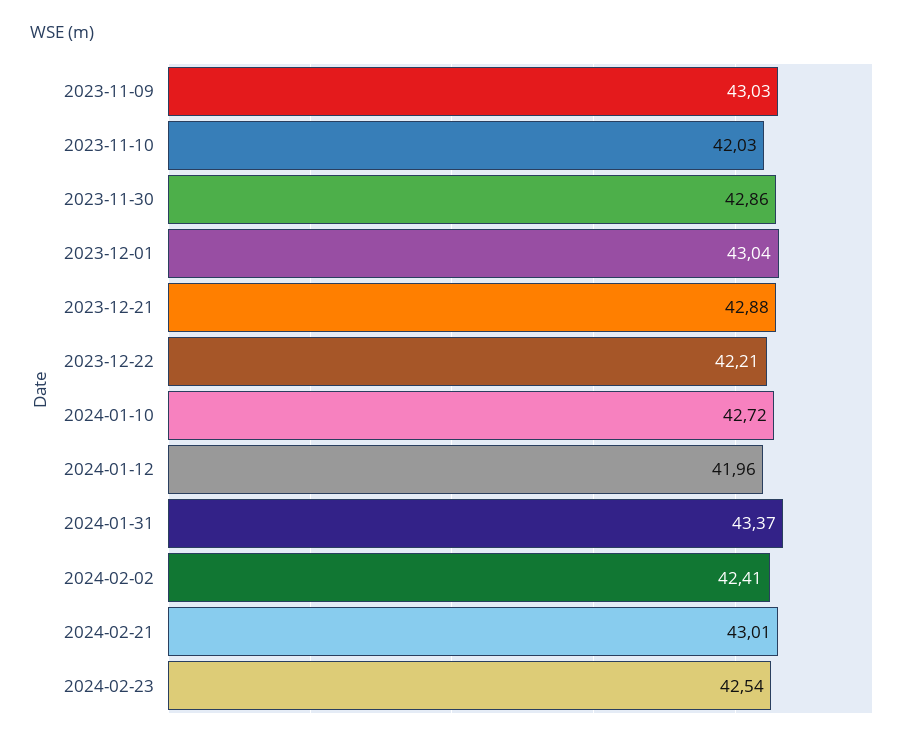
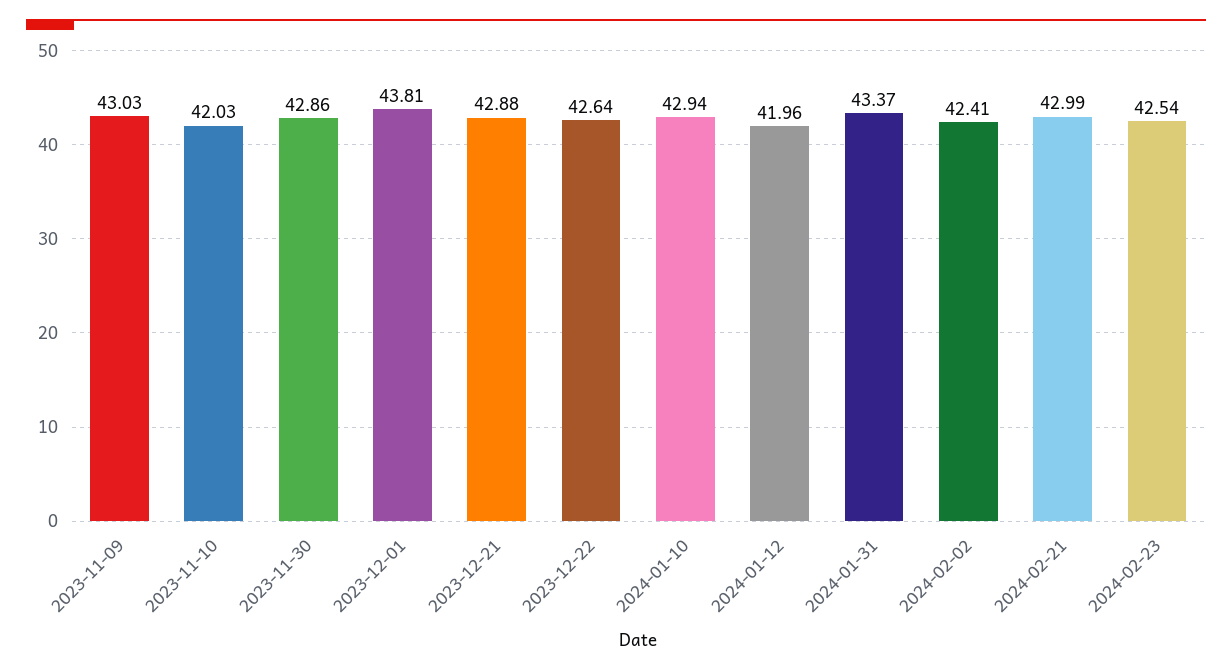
2023-12-01: 43.04 -> 43.81
2023-12-22: 42.21 -> 42.64
2024-01-10: 42.72 -> 42.94
2024-02-21: 43.01 -> 42.99

